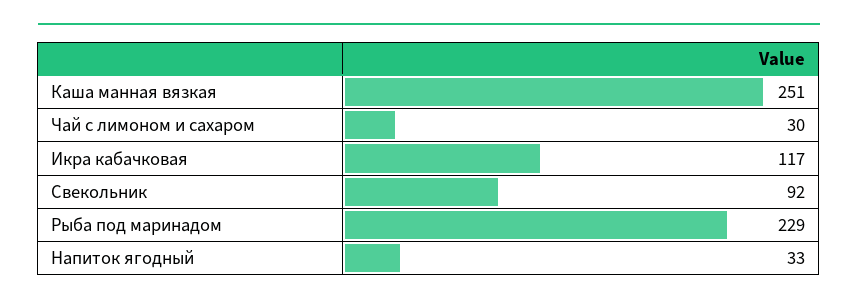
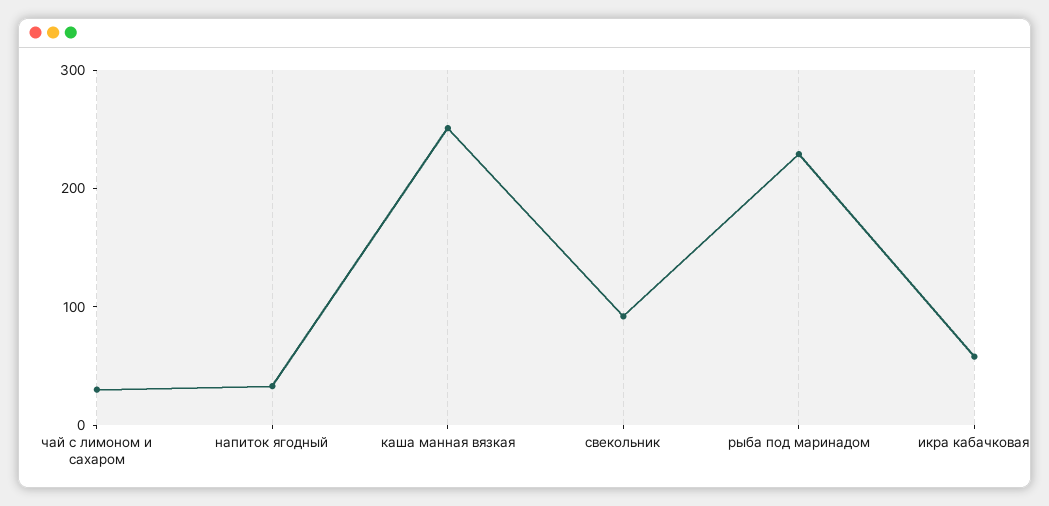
Икра кабачковая: 117 -> 60

